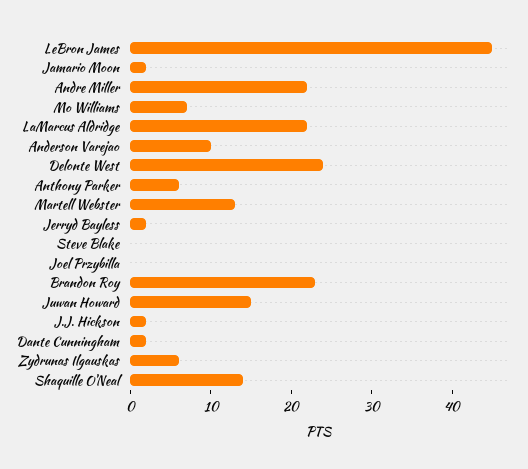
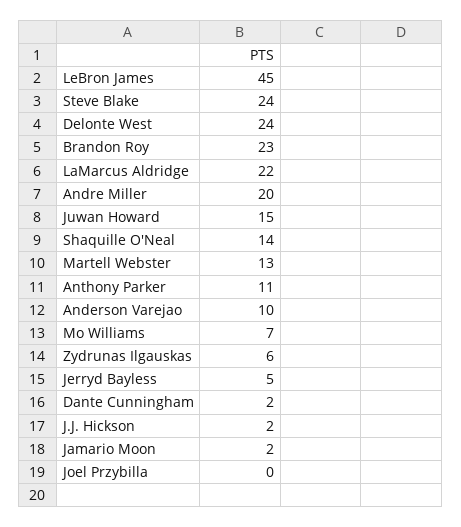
Andre Miller: 22 -> 20
Anthony Parker: 6 -> 11
Jerryd Bayless: 2 -> 5
Steve Blake: 0 -> 24

